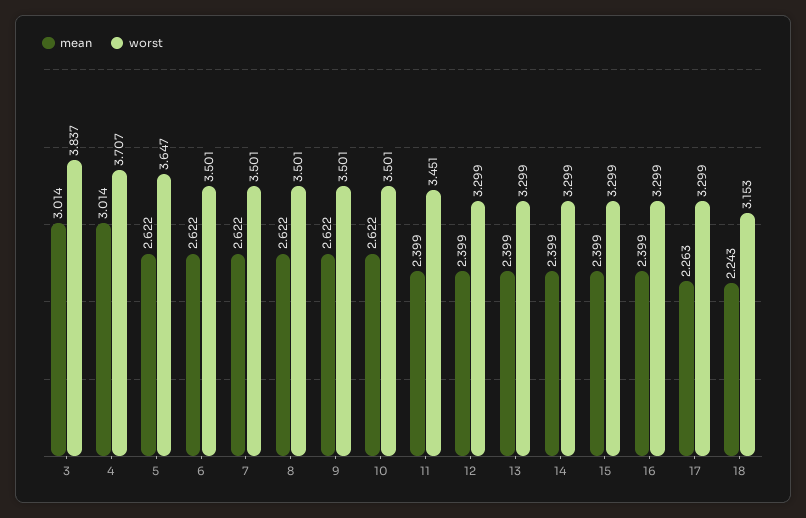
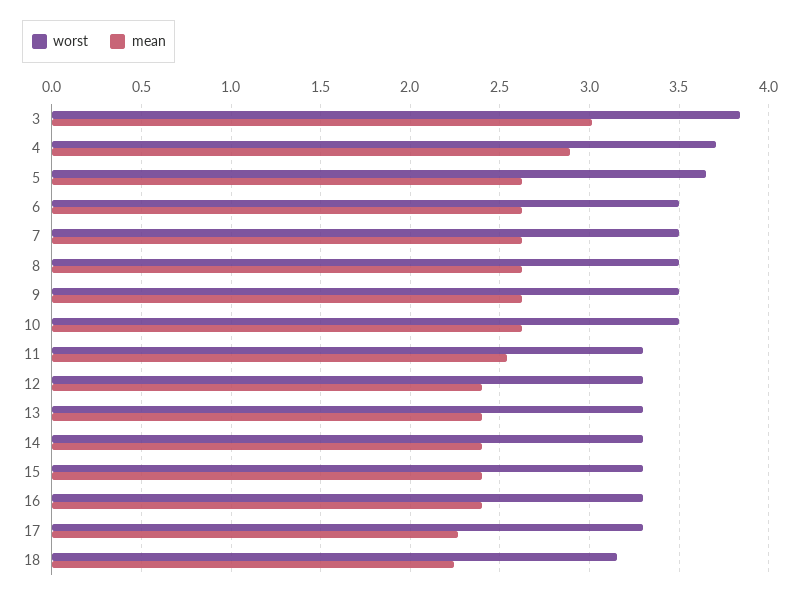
mean, 4: 3.014 -> 2.9
mean, 11: 2.399 -> 2.55
worst, 11: 3.451 -> 3.3

